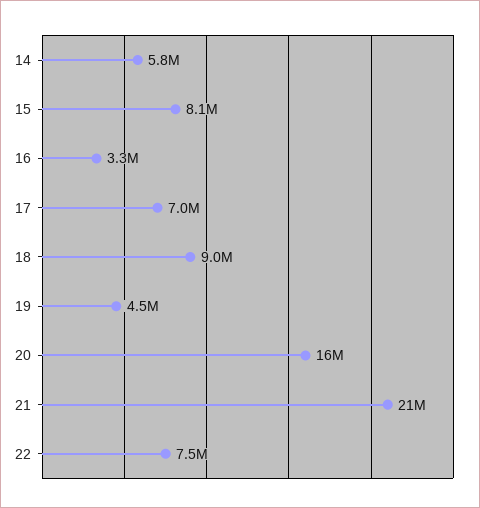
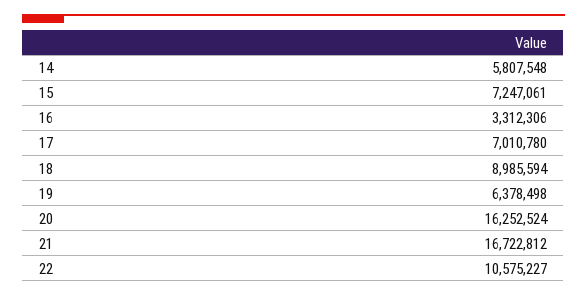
15: 8100000 -> 7247061
19: 4500000 -> 6378498
21: 21000000 -> 16722812
22: 7500000 -> 10575227

